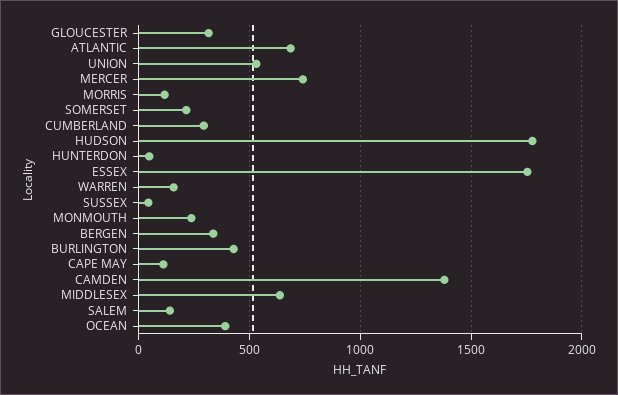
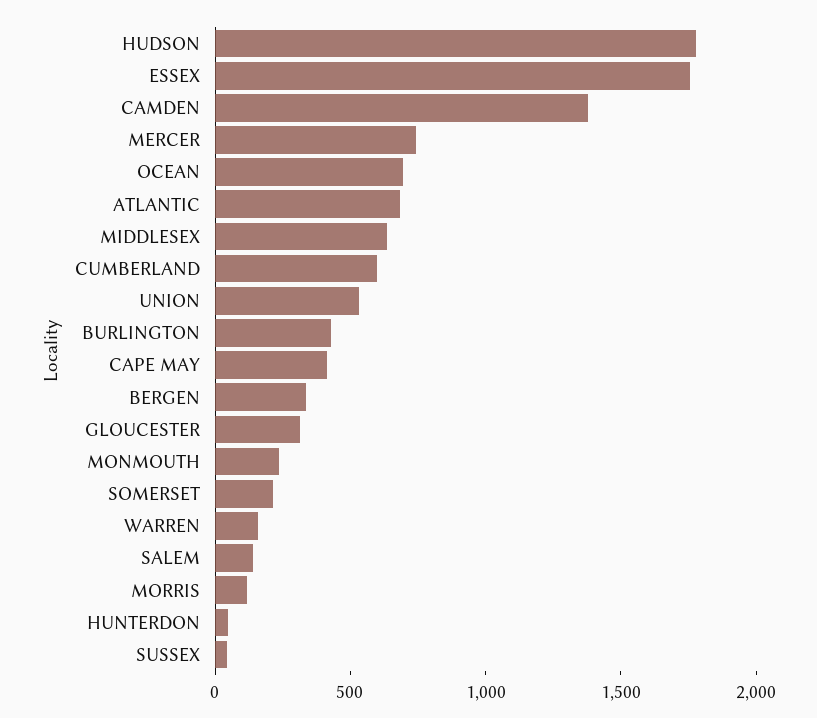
CUMBERLAND: 300 -> 600
CAPE MAY: 100 -> 400
OCEAN: 400 -> 700

